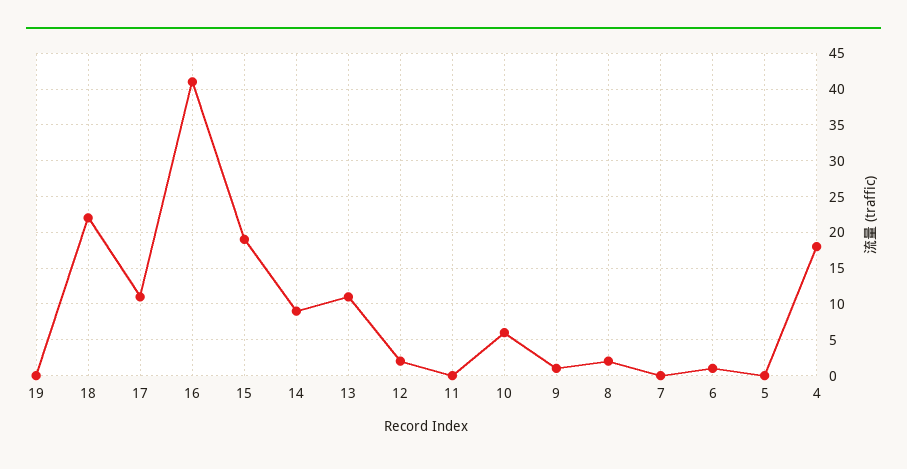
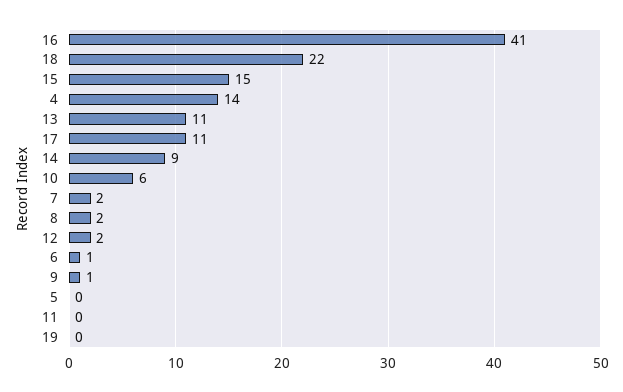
15: 19 -> 15
7: 0 -> 2
4: 18 -> 14

